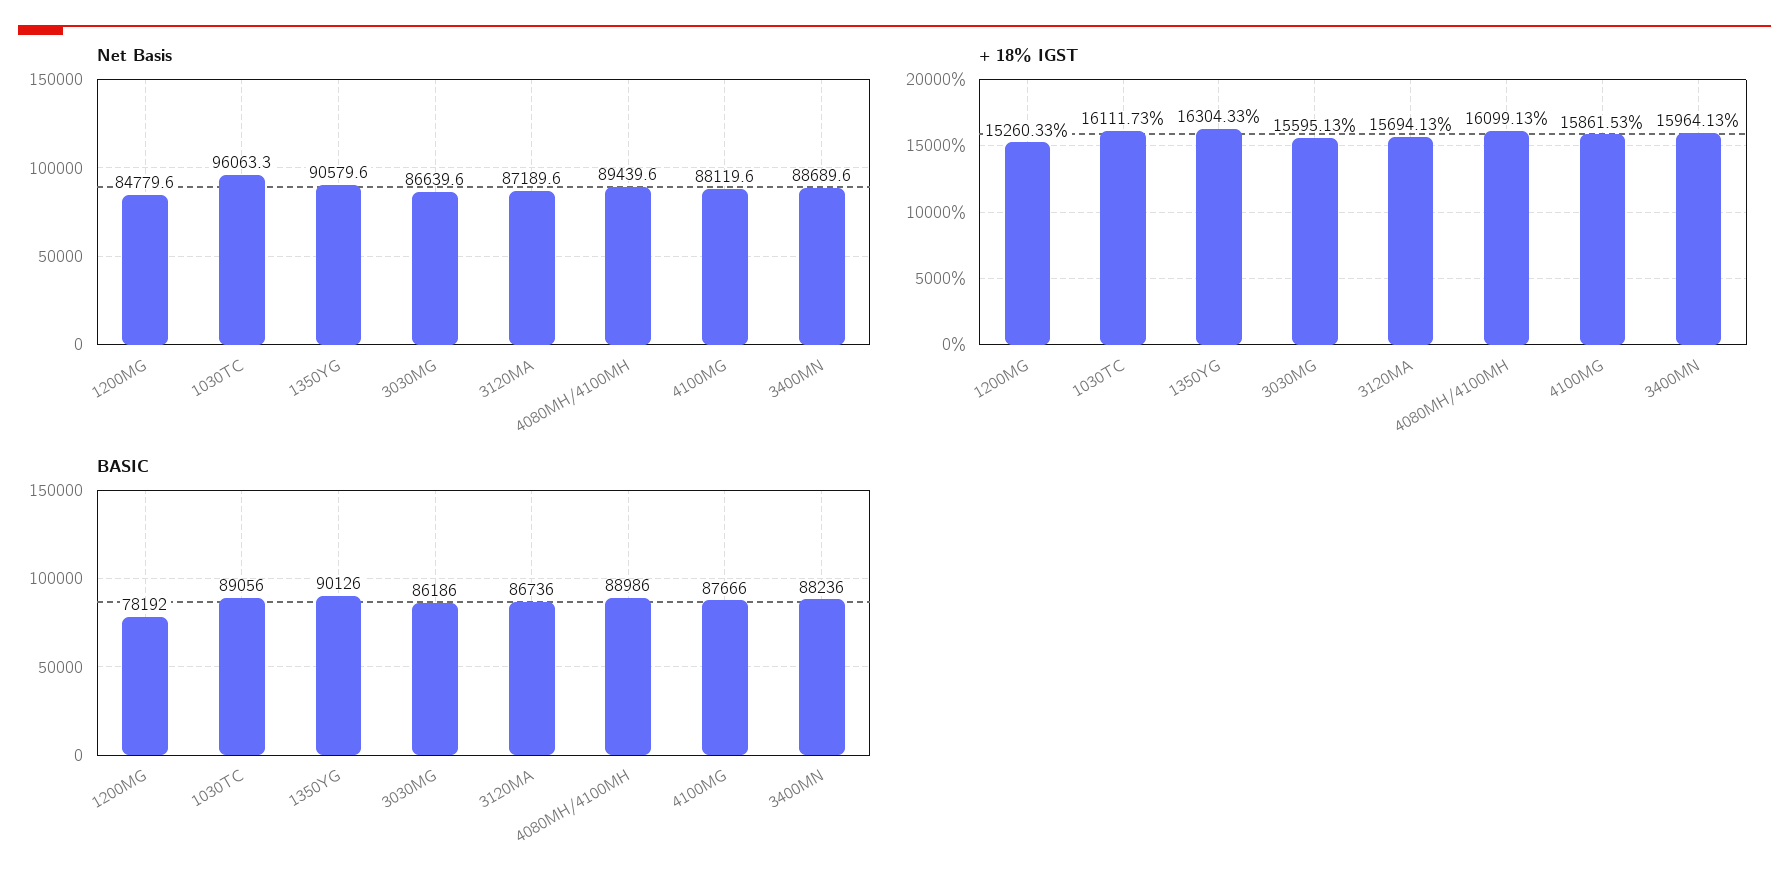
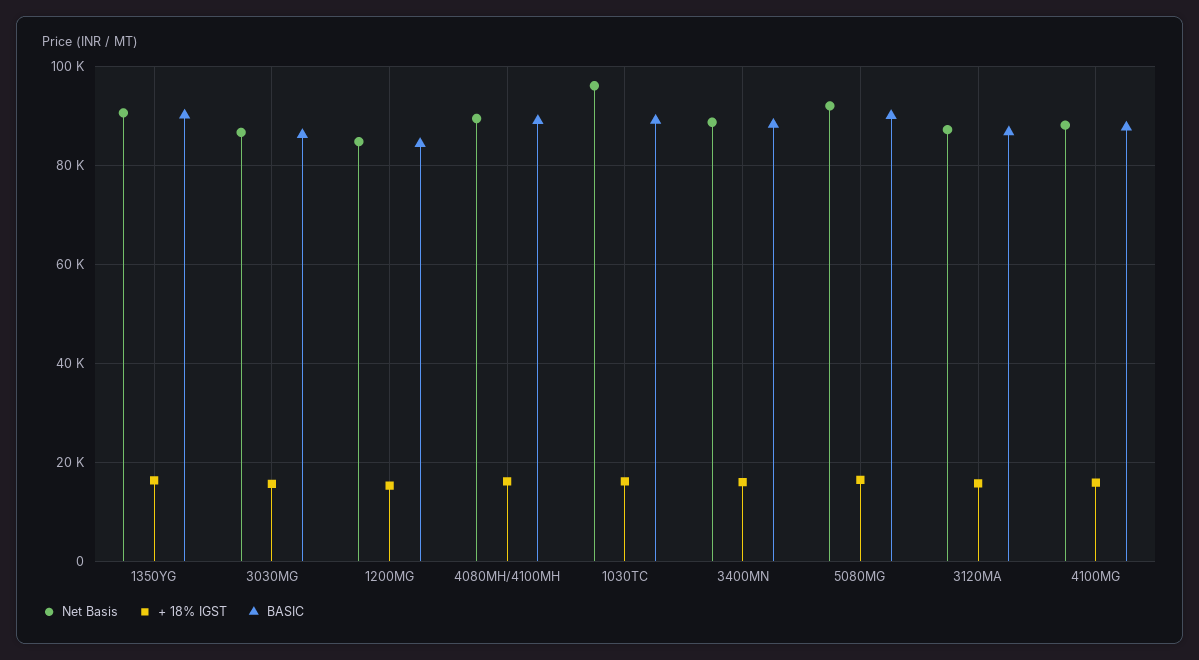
BASIC, 1200MG: 78192 -> 84000
Net Basis, 5080MG: none -> 92000
+ 18% IGST, 5080MG: none -> 16000
BASIC, 5080MG: none -> 90000

